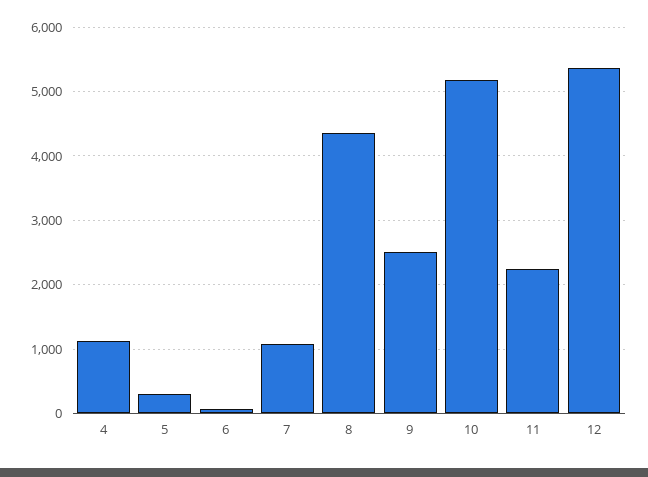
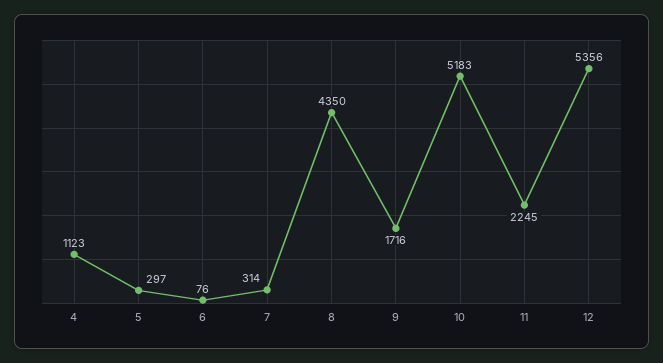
7: 1100 -> 314
9: 2500 -> 1716

